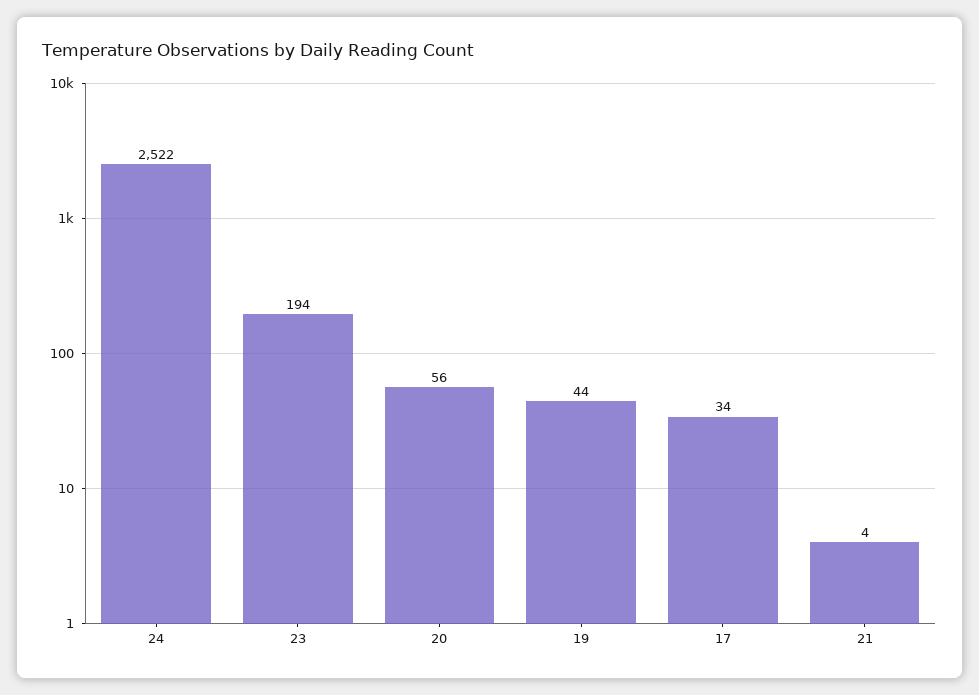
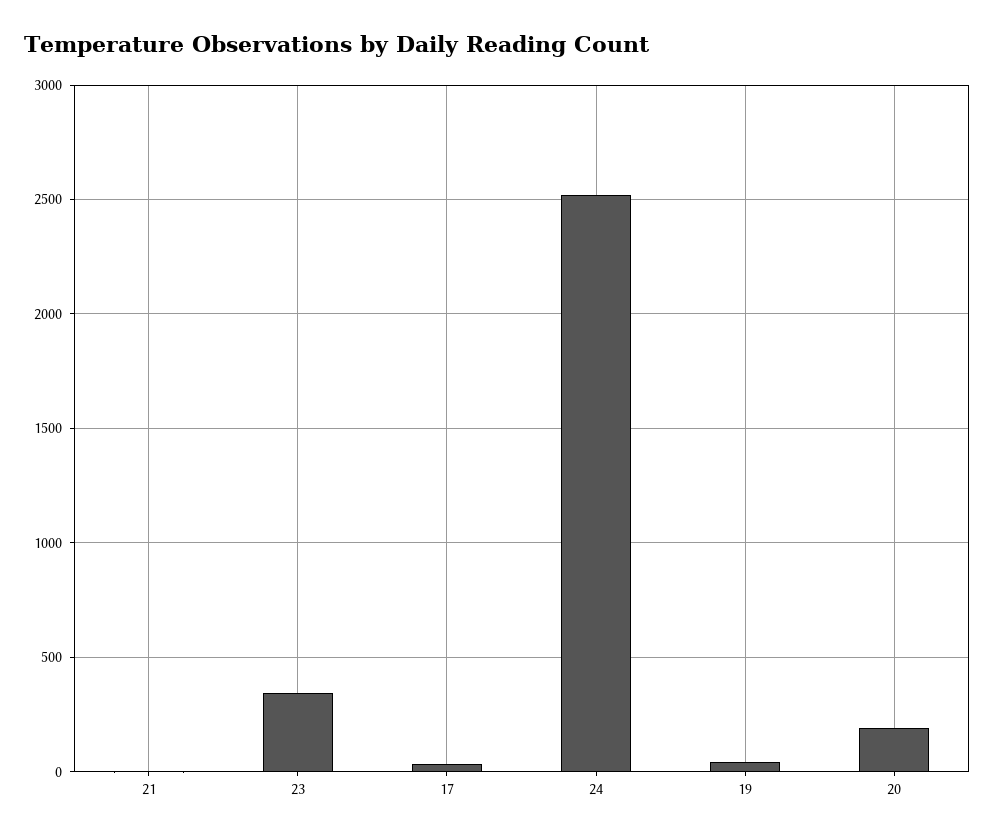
23: 194 -> 350
20: 56 -> 200

